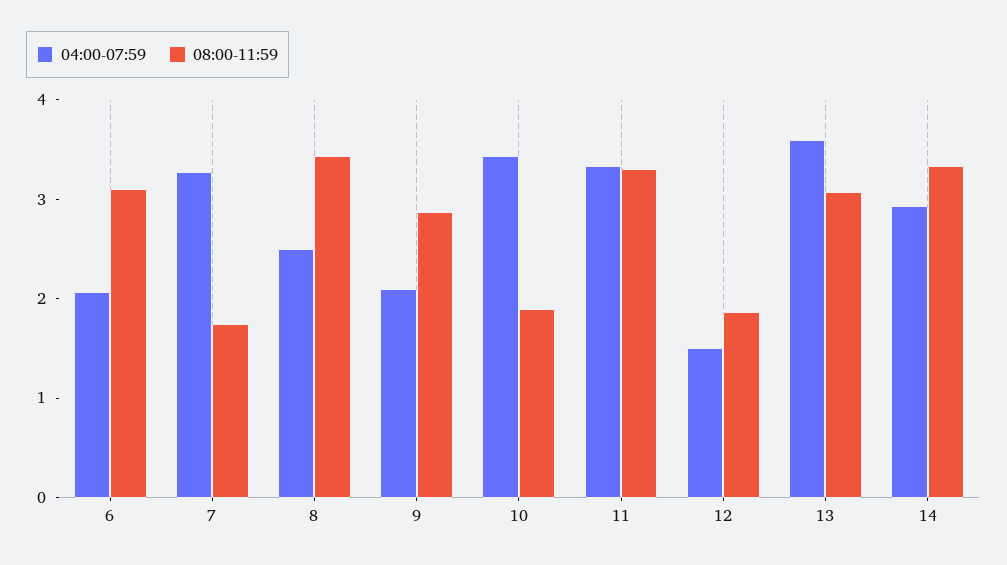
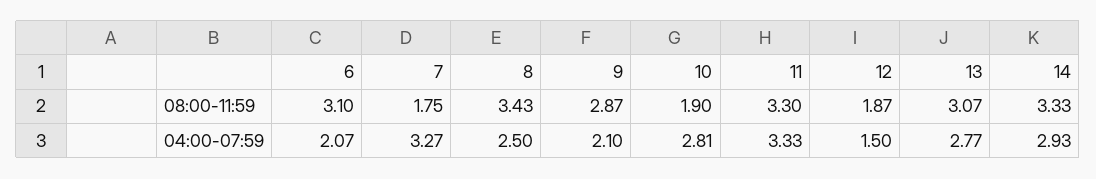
04:00-07:59, 10: 3.4 -> 2.81
04:00-07:59, 13: 3.6 -> 2.77

